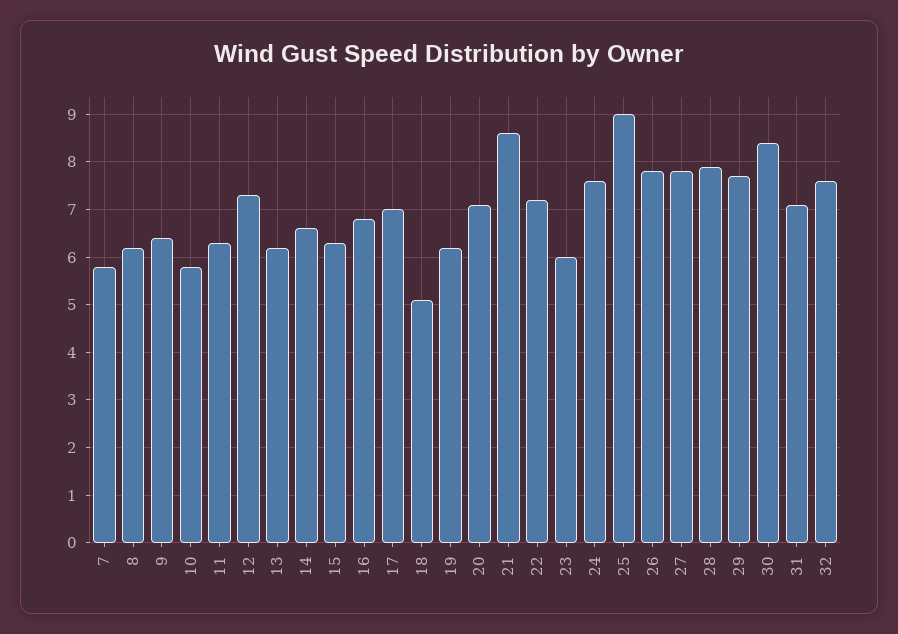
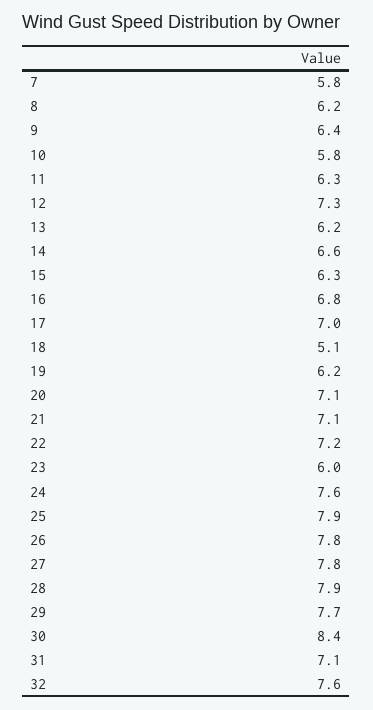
21: 8.5 -> 7.1
25: 9 -> 7.9

